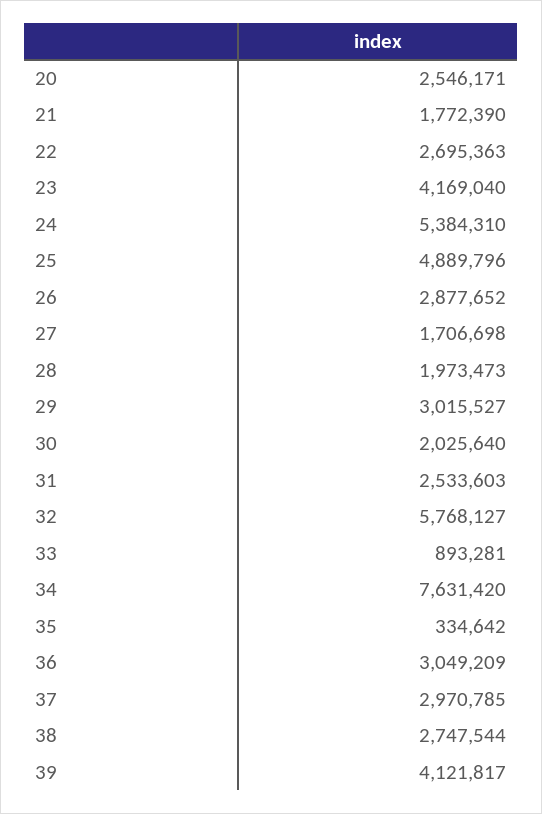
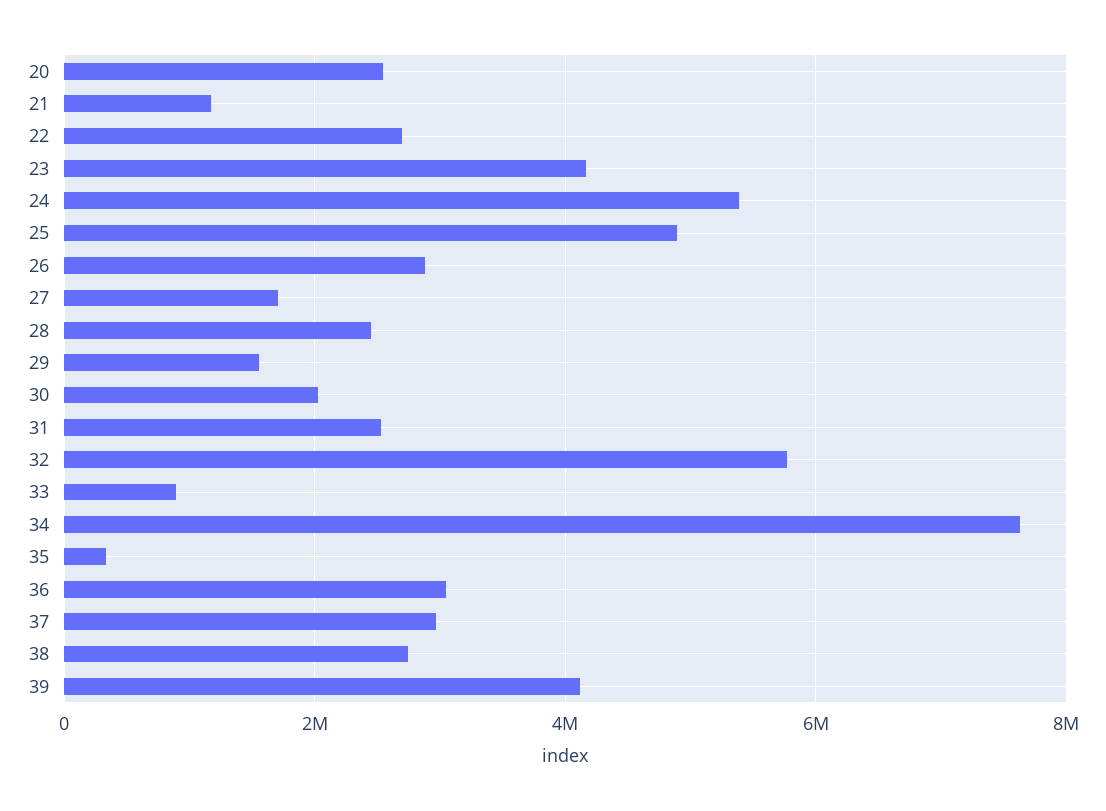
21: 1772390 -> 1200000
28: 1973473 -> 2400000
29: 3015527 -> 1600000

